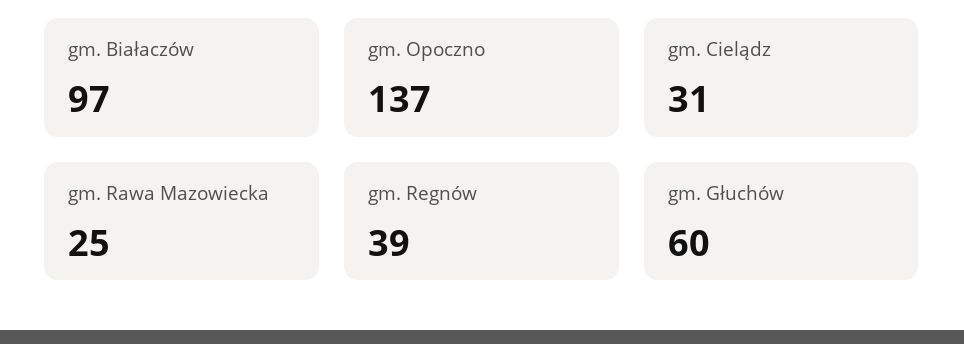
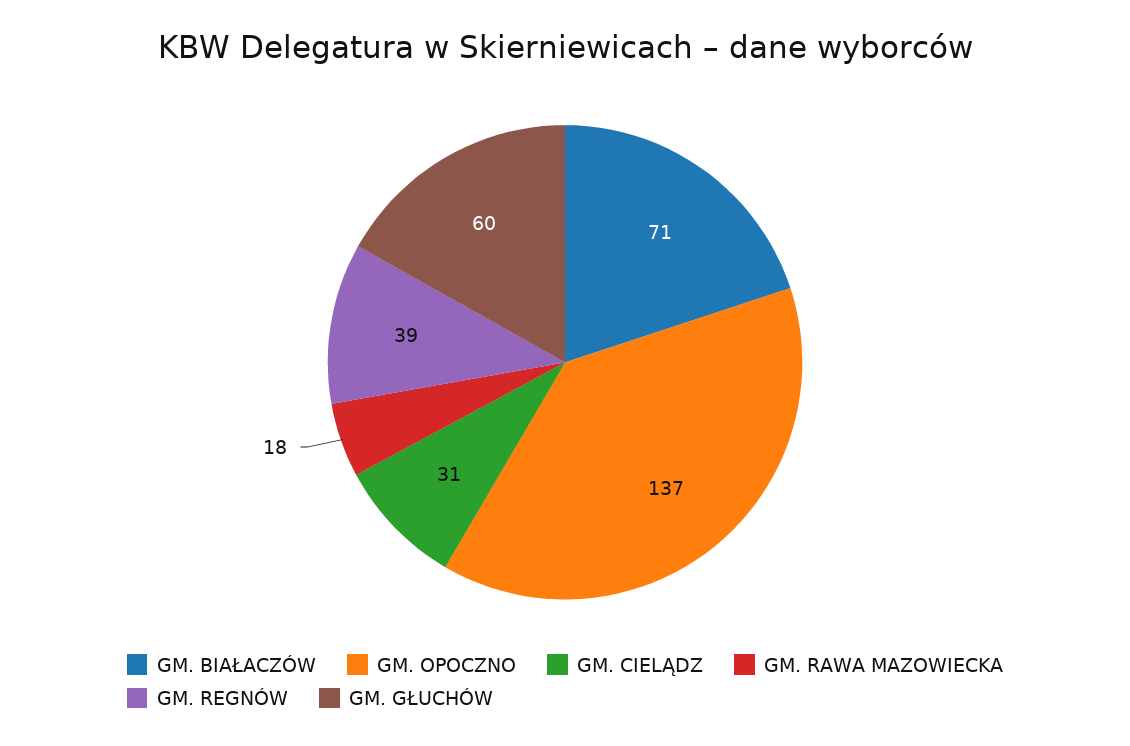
gm. Białaczów: 97 -> 71
gm. Rawa Mazowiecka: 25 -> 18

